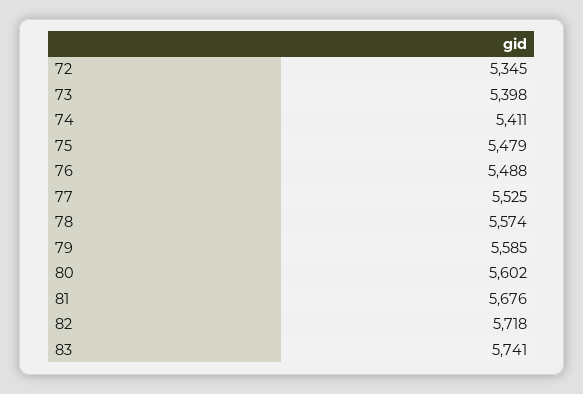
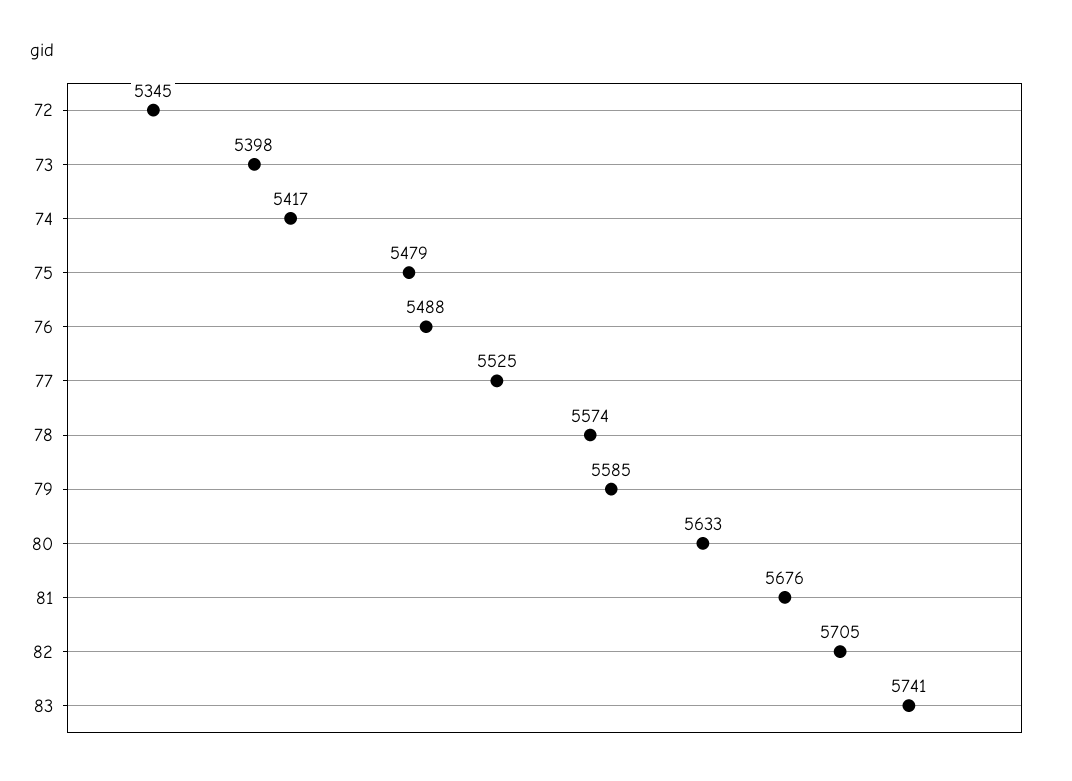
74: 5411 -> 5417
80: 5602 -> 5633
82: 5718 -> 5705

